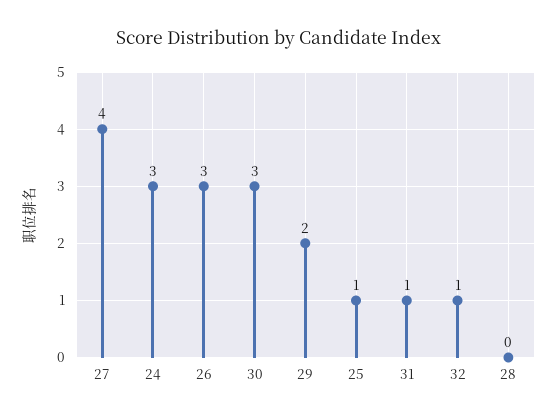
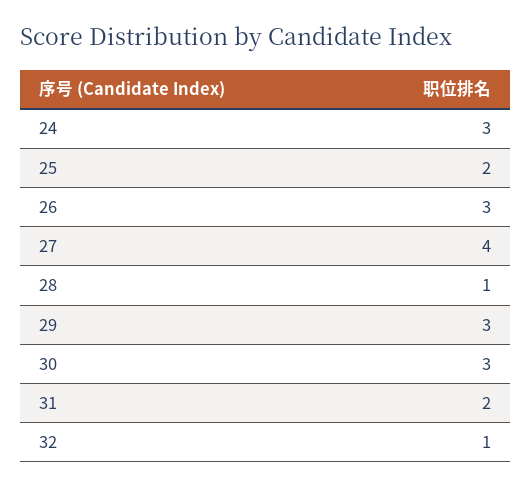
29: 2 -> 3
25: 1 -> 2
31: 1 -> 2
28: 0 -> 1

